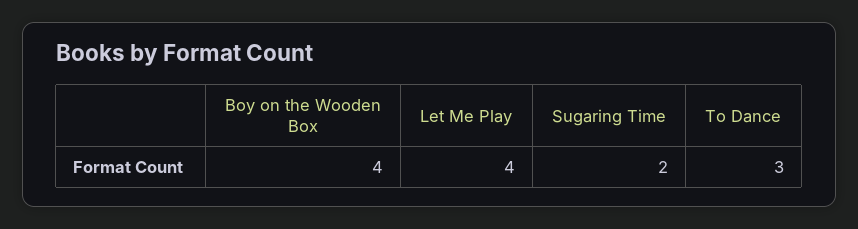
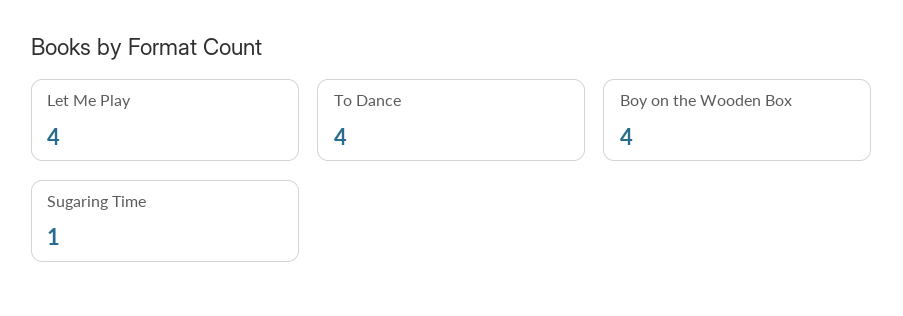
Sugaring Time: 2 -> 1
To Dance: 3 -> 4

